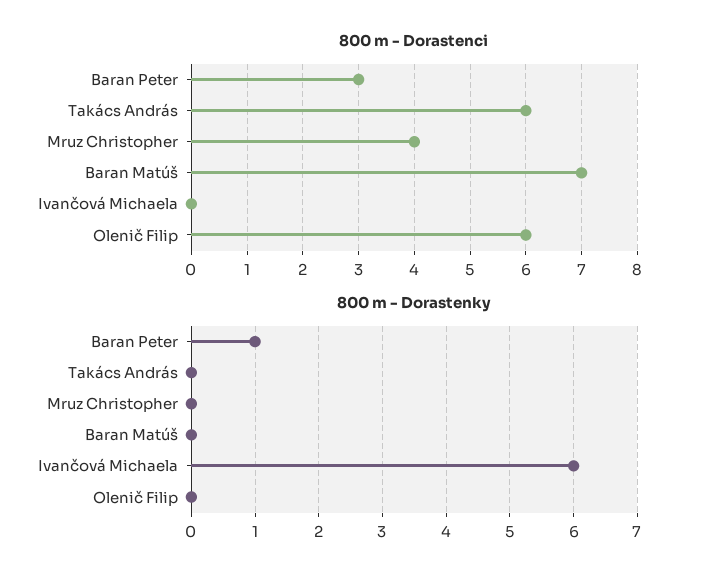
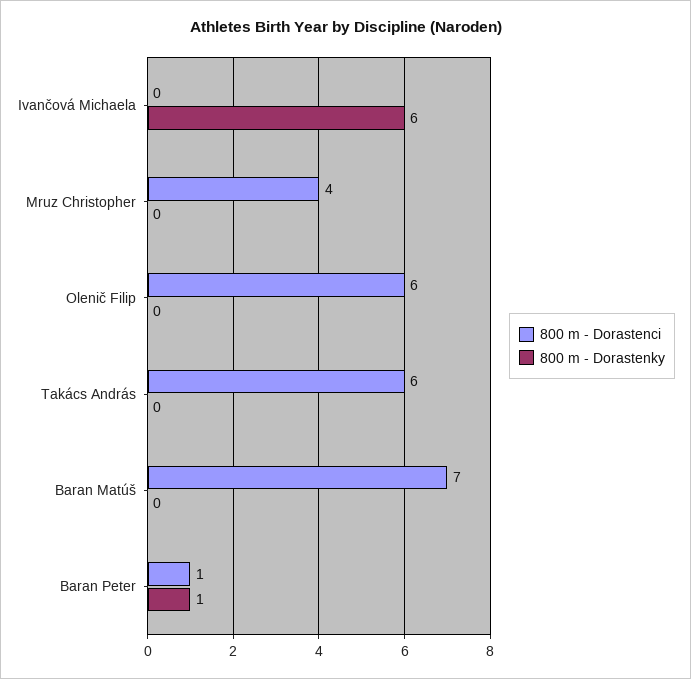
800 m - Dorastenci, Baran Peter: 3 -> 1

